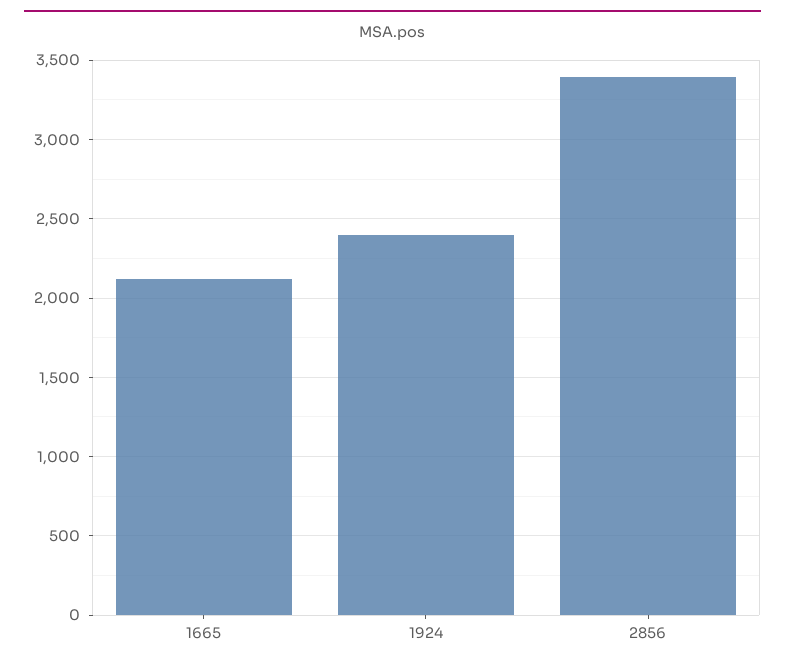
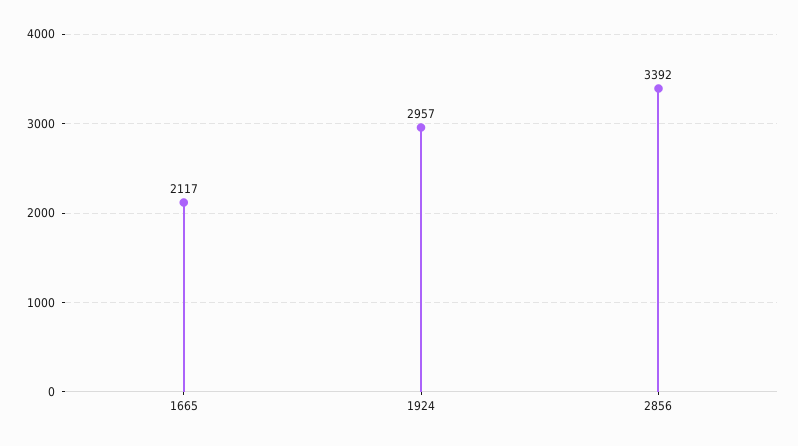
1924: 2400 -> 2957

